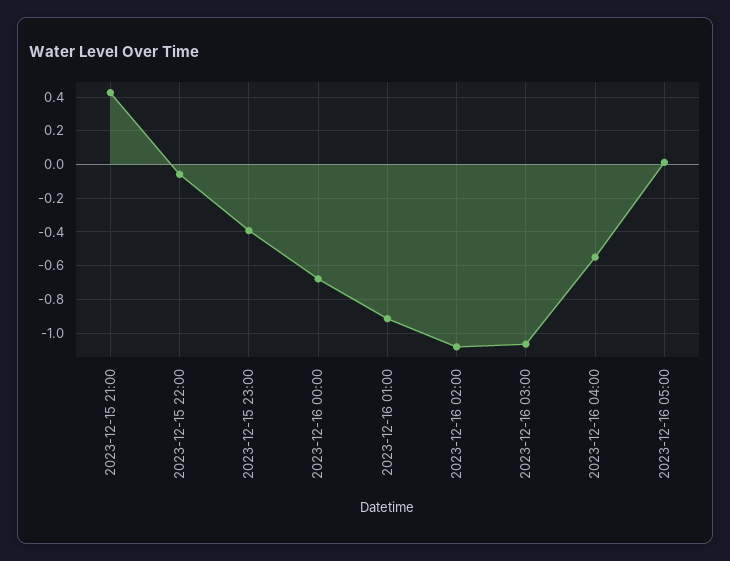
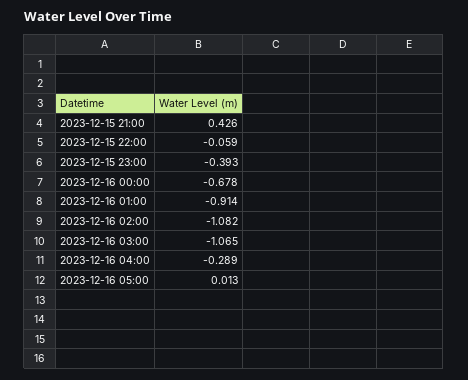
2023-12-16 04:00: -0.55 -> -0.289

